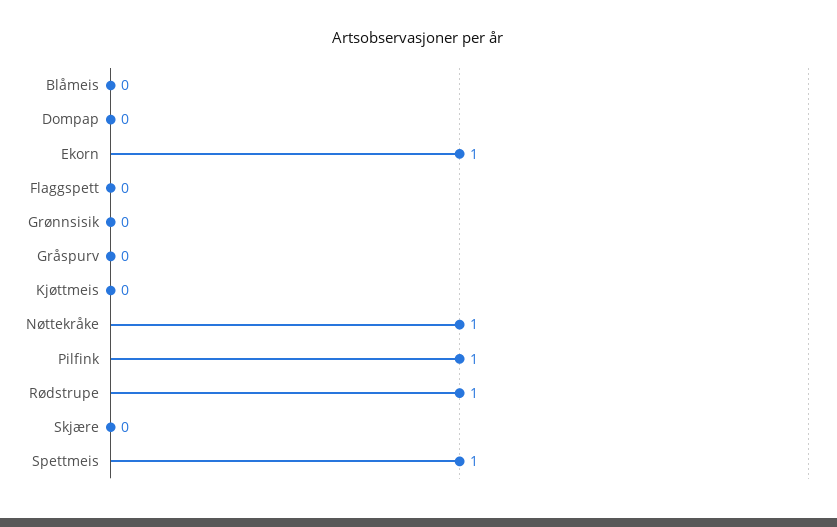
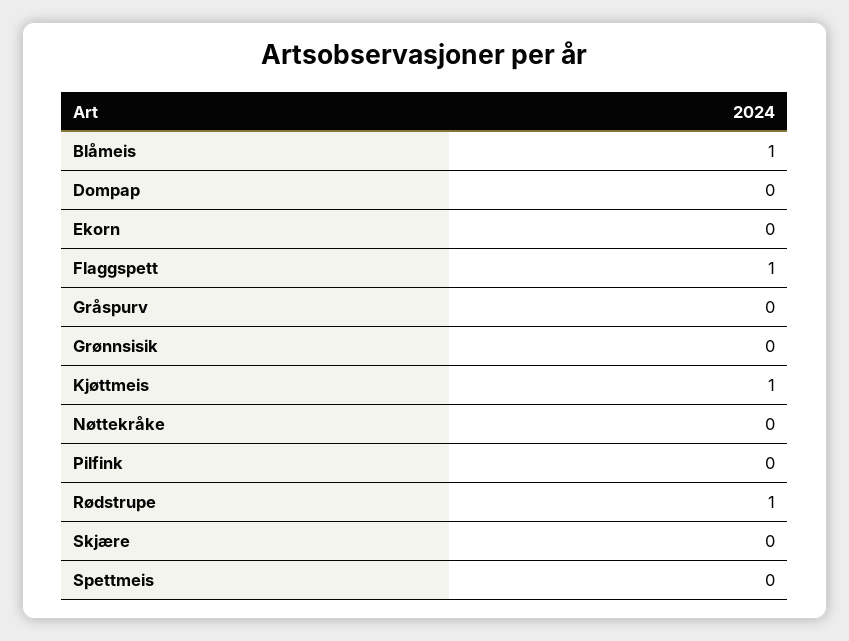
Blåmeis: 0 -> 1
Ekorn: 1 -> 0
Flaggspett: 0 -> 1
Kjøttmeis: 0 -> 1
Nøttekråke: 1 -> 0
Pilfink: 1 -> 0
Spettmeis: 1 -> 0

